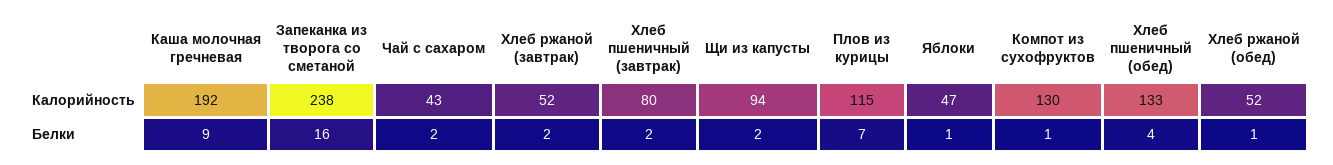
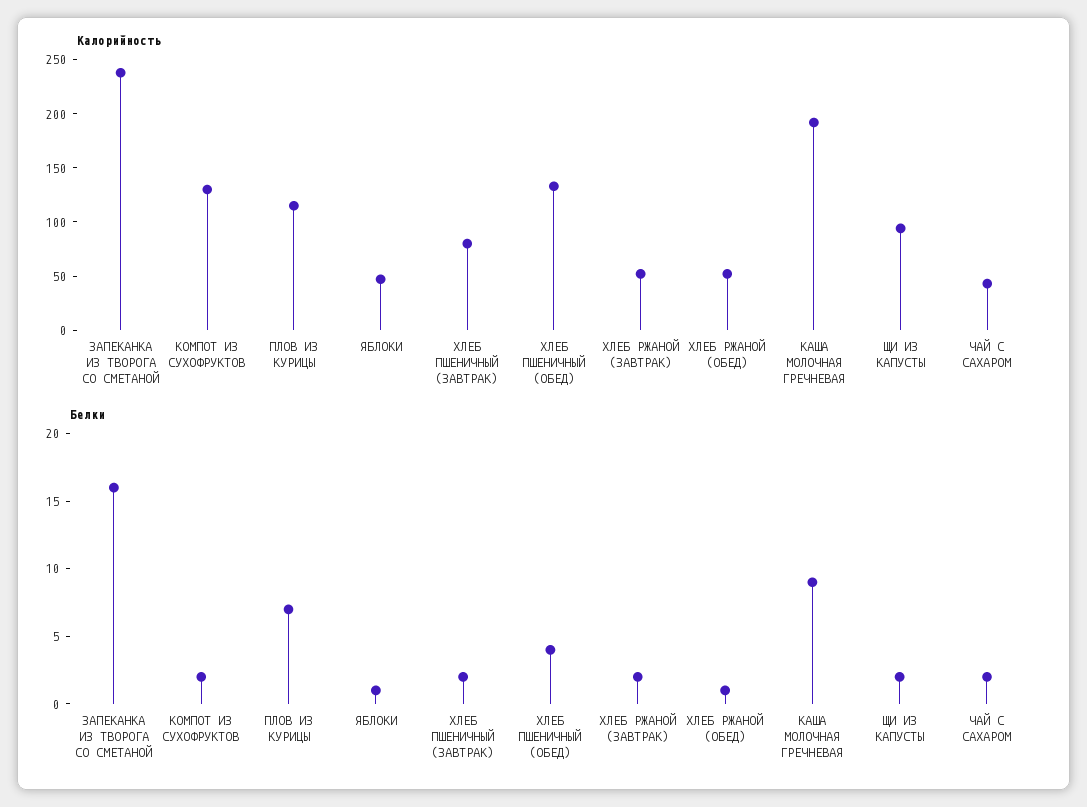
Белки, Компот из сухофруктов: 1 -> 2

